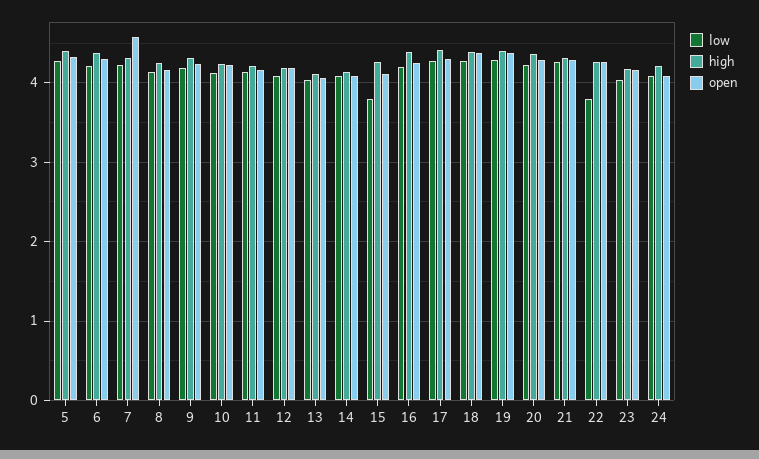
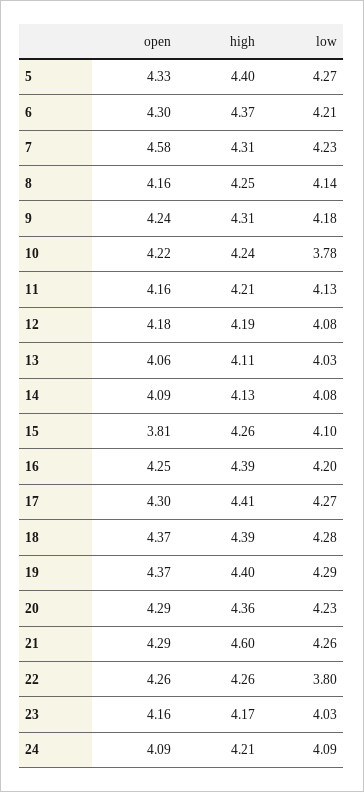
low, 10: 4.1 -> 3.78
low, 15: 3.8 -> 4.1
open, 15: 4.1 -> 3.81
high, 21: 4.3 -> 4.6

